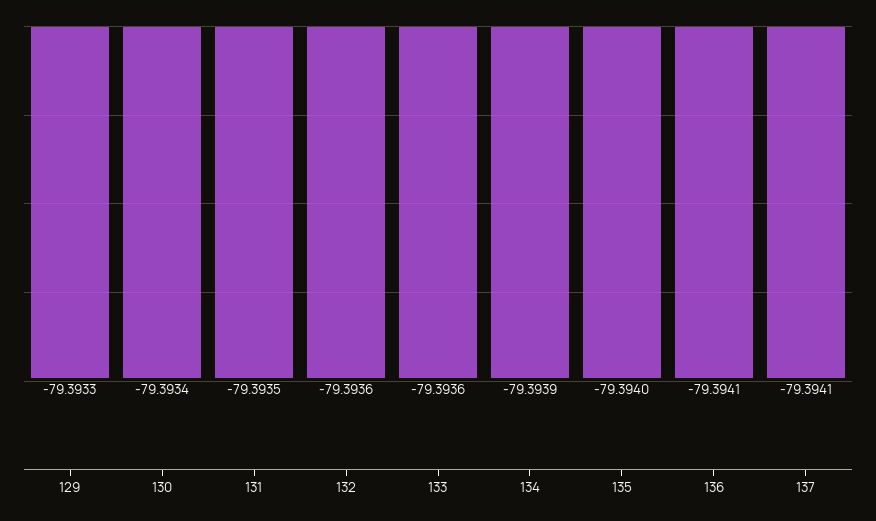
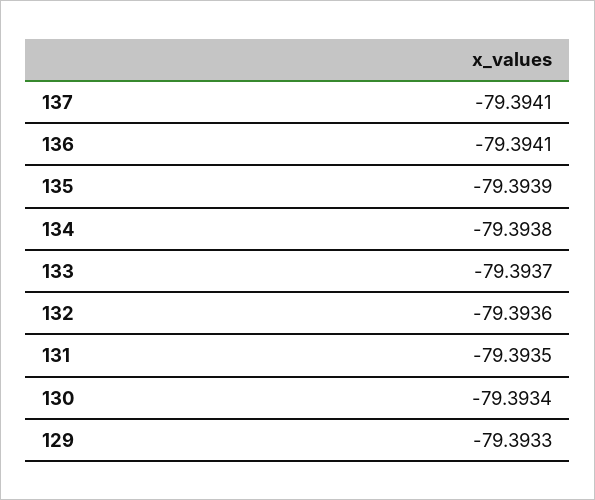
133: -79.3936 -> -79.3937
134: -79.3939 -> -79.3938
135: -79.394 -> -79.3939

